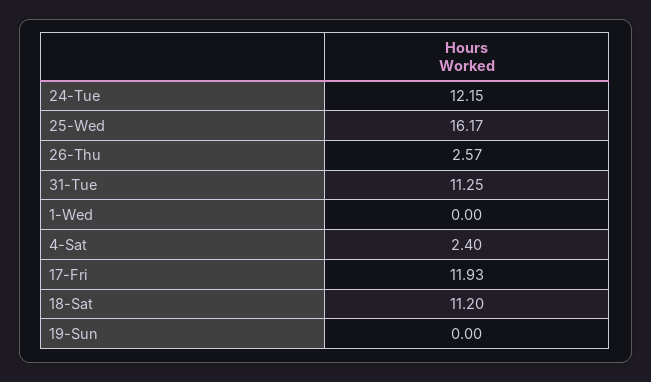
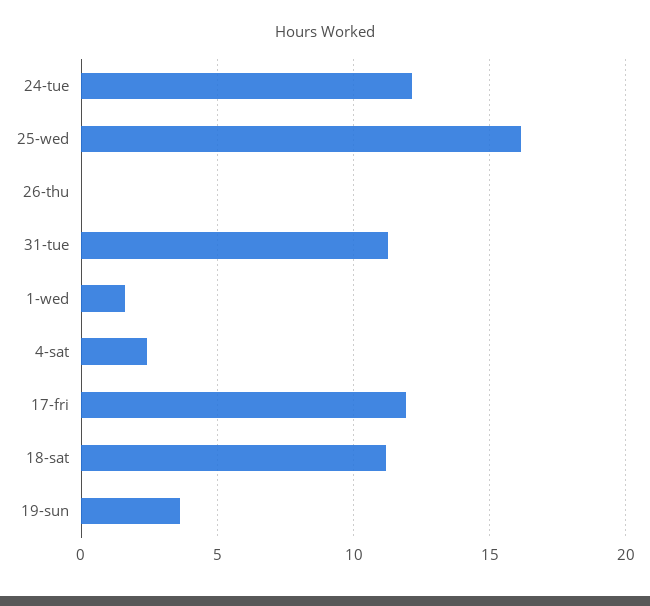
26-Thu: 2.57 -> 0
1-Wed: 0 -> 1.5
19-Sun: 0 -> 3.5

